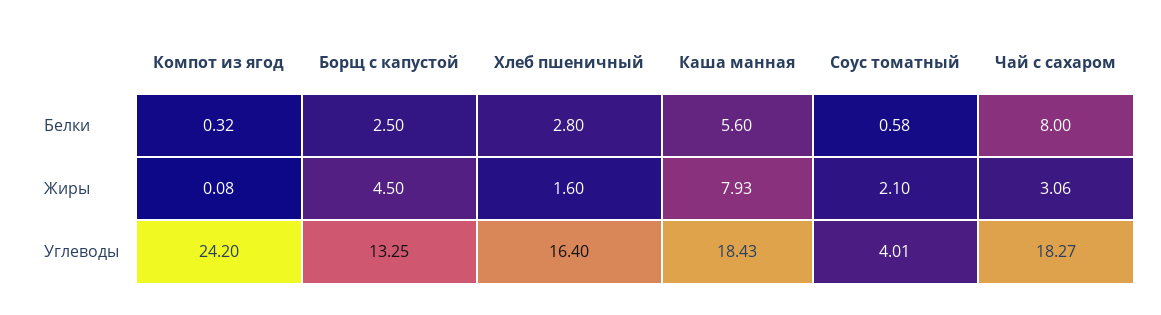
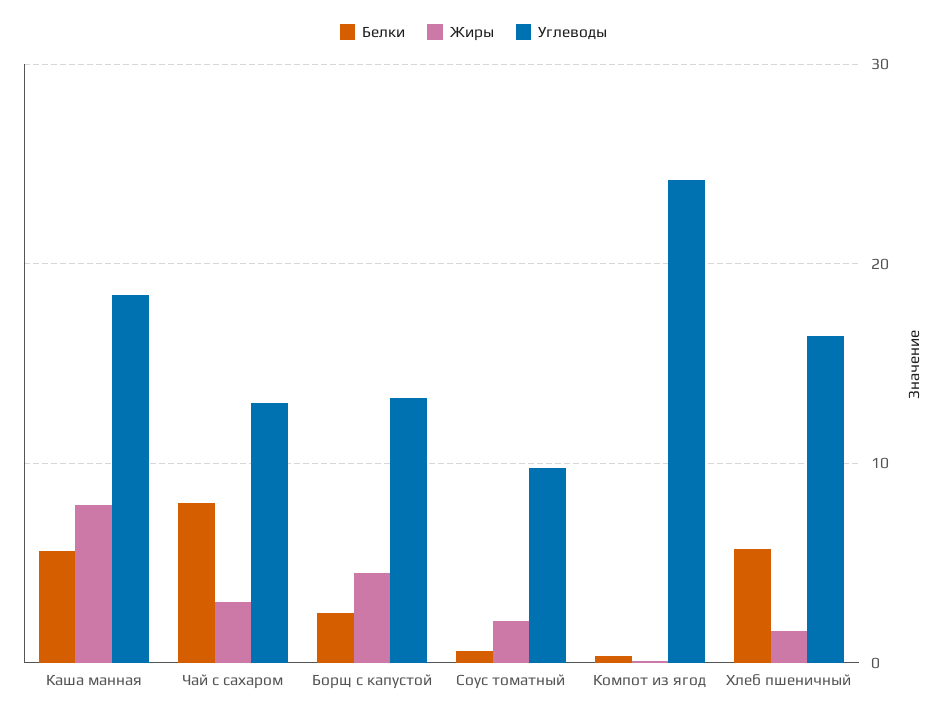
Белки, Хлеб пшеничный: 2.8 -> 6
Углеводы, Соус томатный: 4.01 -> 10
Углеводы, Чай с сахаром: 18.27 -> 13

